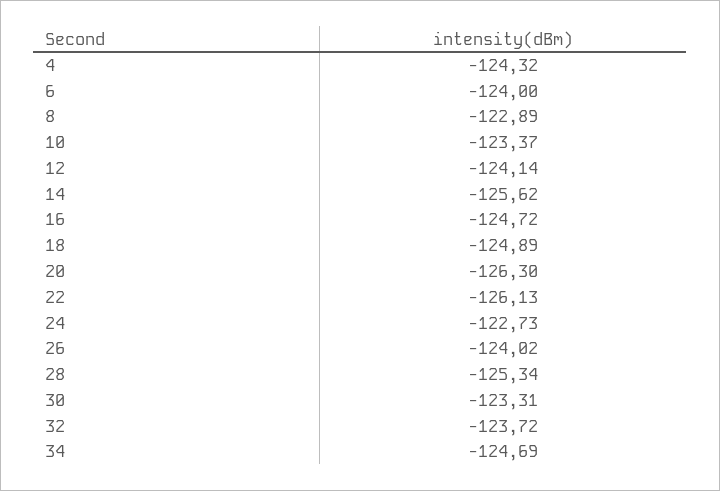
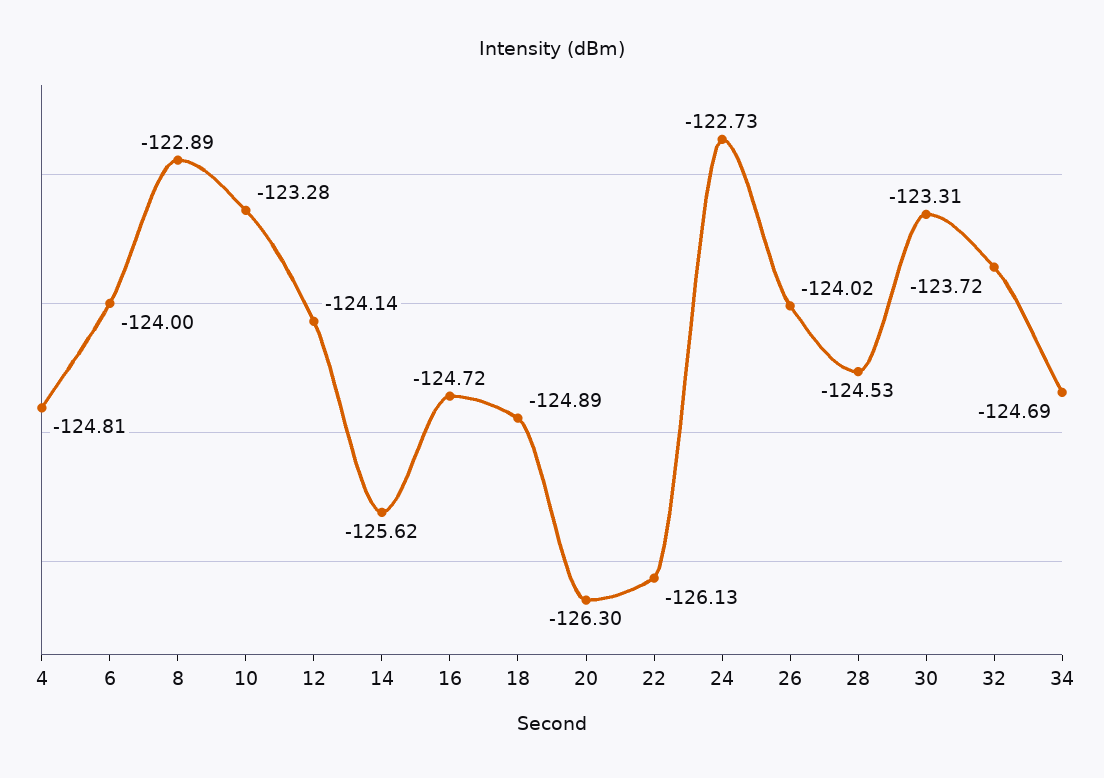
4: -124.32 -> -124.81
10: -123.37 -> -123.28
28: -125.34 -> -124.53

